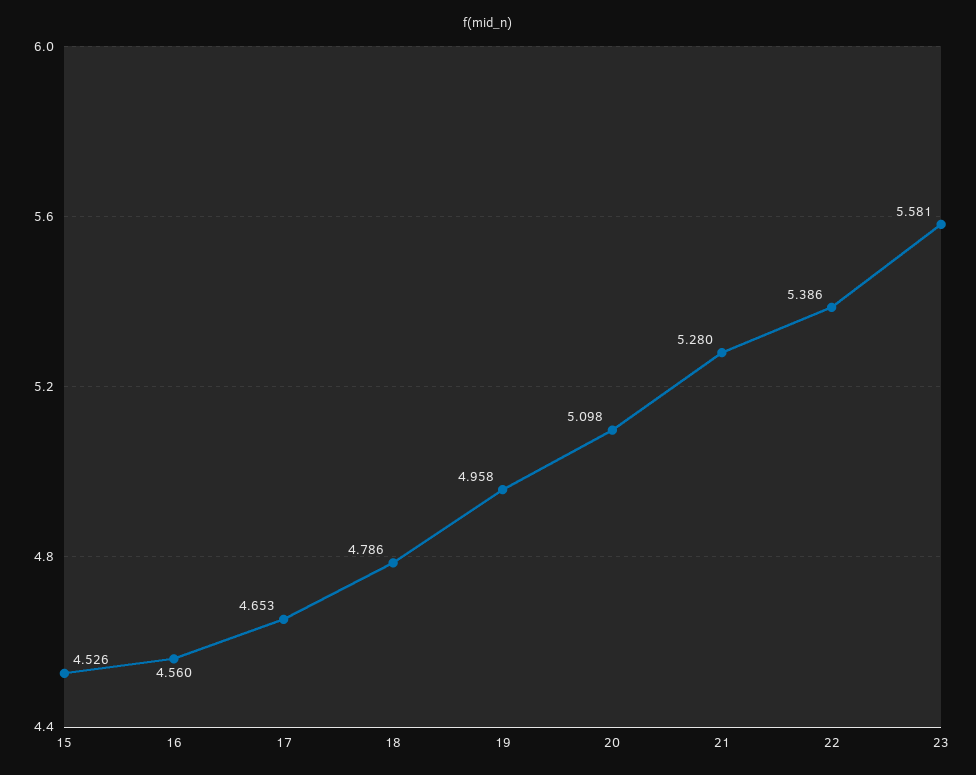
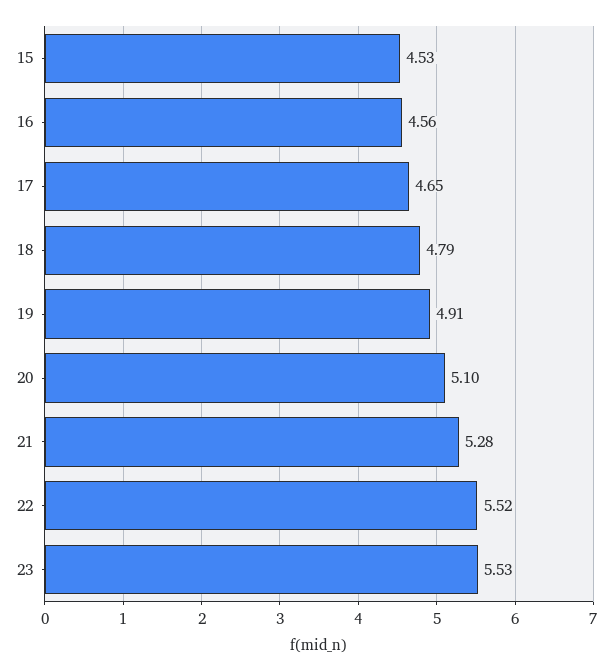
19: 4.958 -> 4.91
22: 5.386 -> 5.52
23: 5.581 -> 5.53

